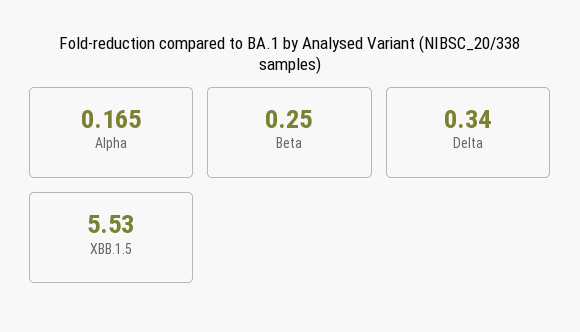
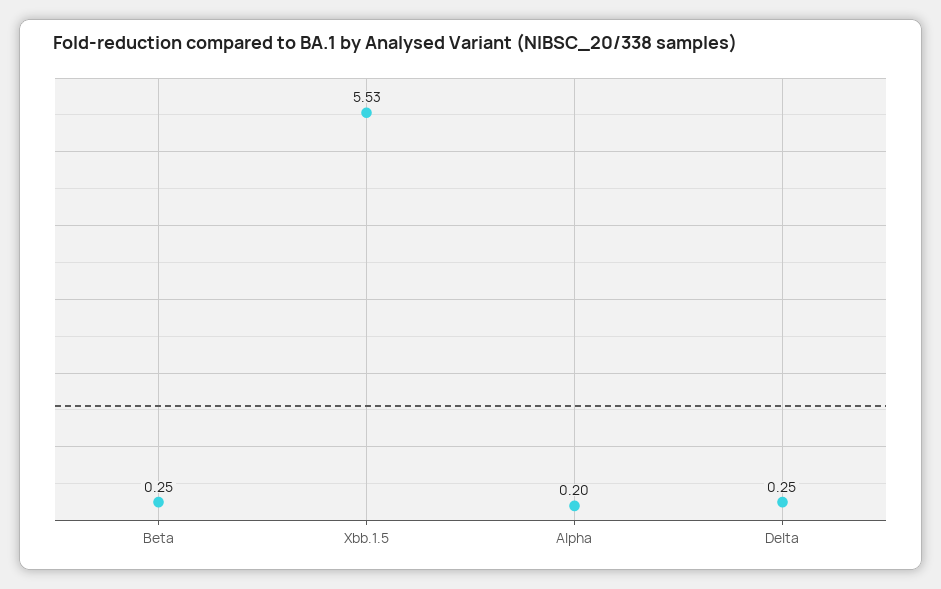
Alpha: 0.165 -> 0.2
Delta: 0.34 -> 0.25

